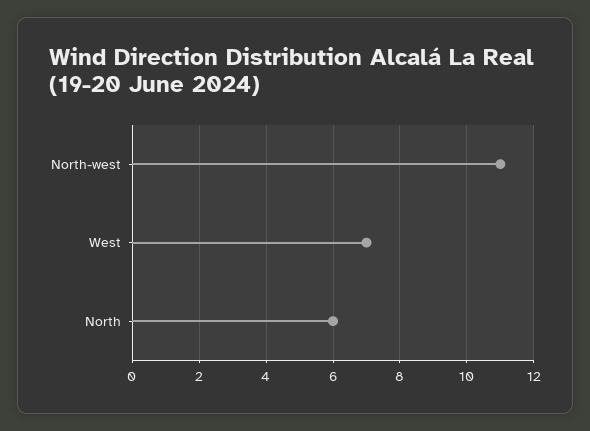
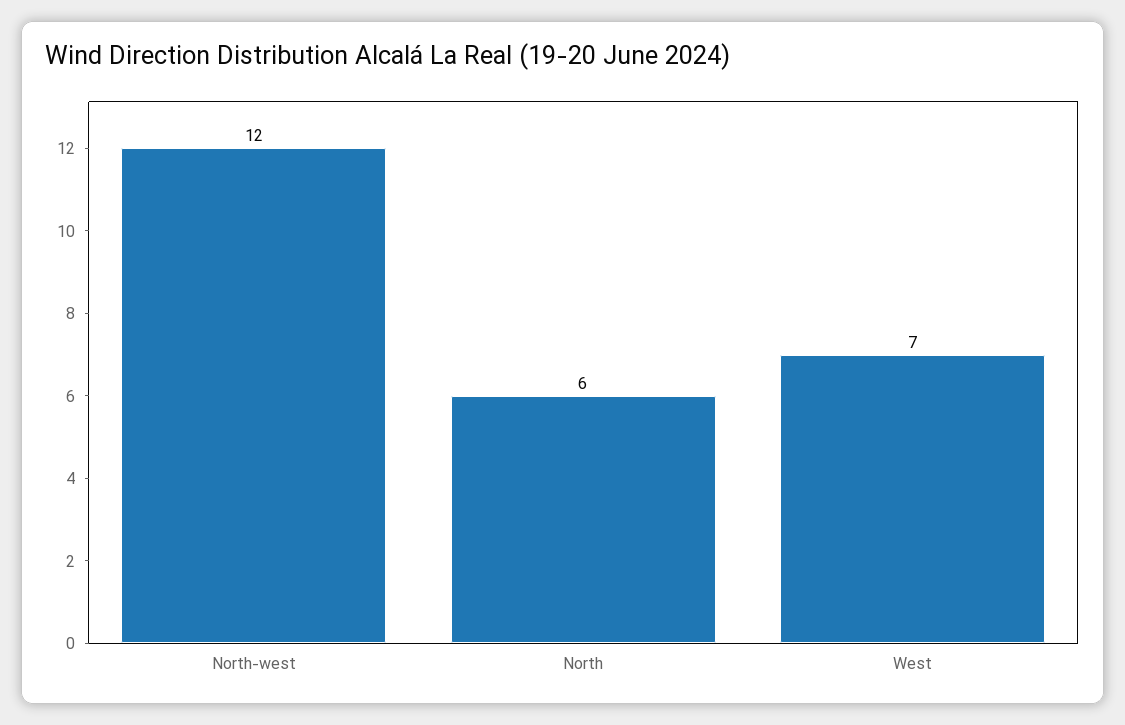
North-west: 11 -> 12

